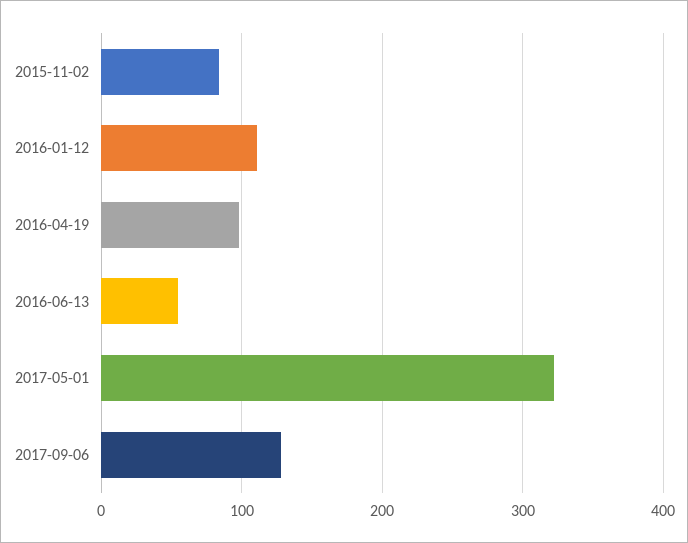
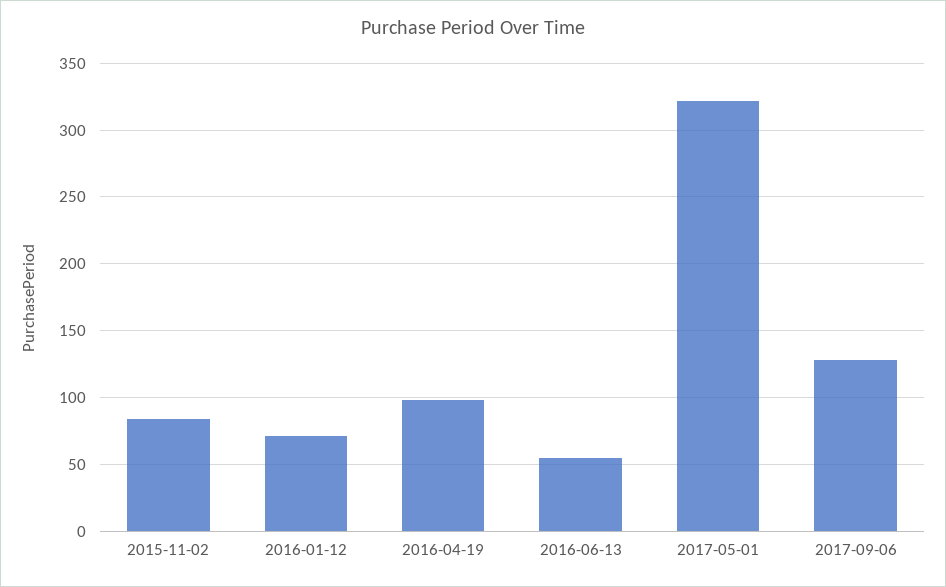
2016-01-12: 110 -> 70

